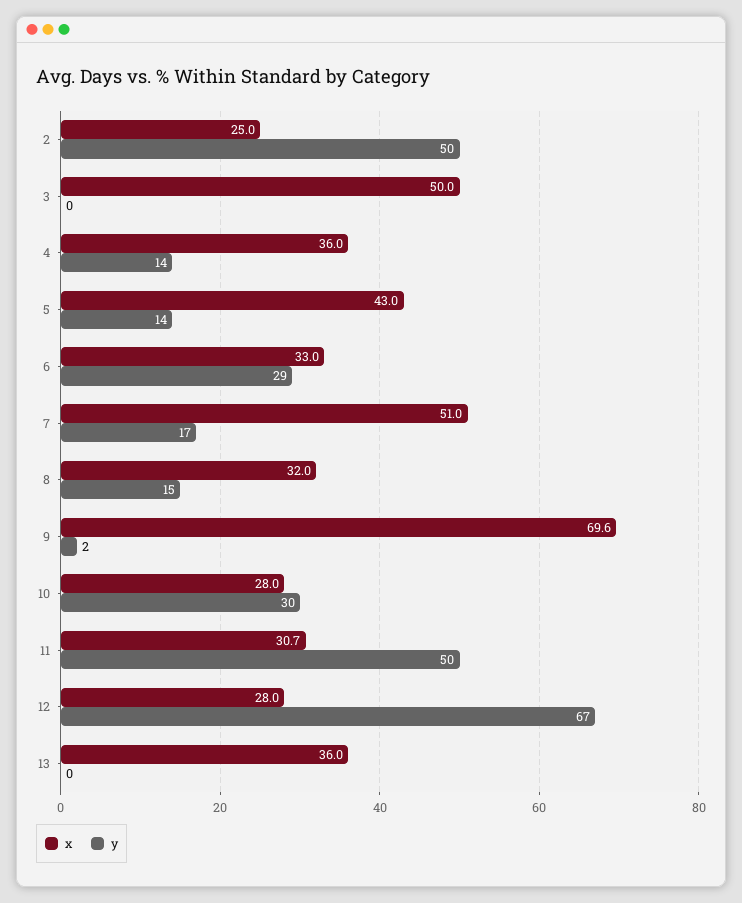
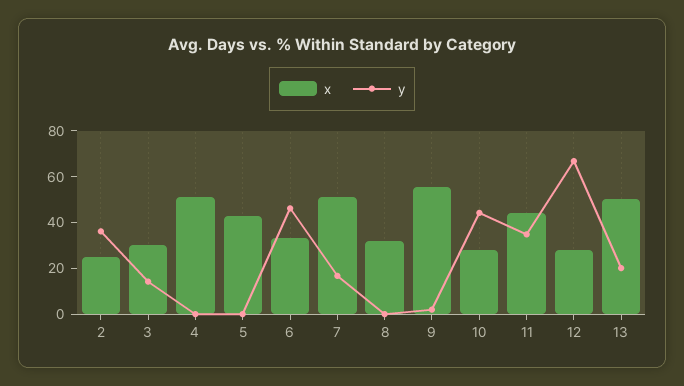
y, 2: 50 -> 35
x, 3: 50 -> 30
y, 3: 0 -> 15
x, 4: 36 -> 50
y, 4: 14 -> 0
y, 5: 14 -> 0
y, 6: 29 -> 45
y, 8: 15 -> 0
x, 9: 69.6 -> 55
y, 10: 30 -> 45
x, 11: 30.7 -> 45
y, 11: 50 -> 35
x, 13: 36 -> 50
y, 13: 0 -> 20

